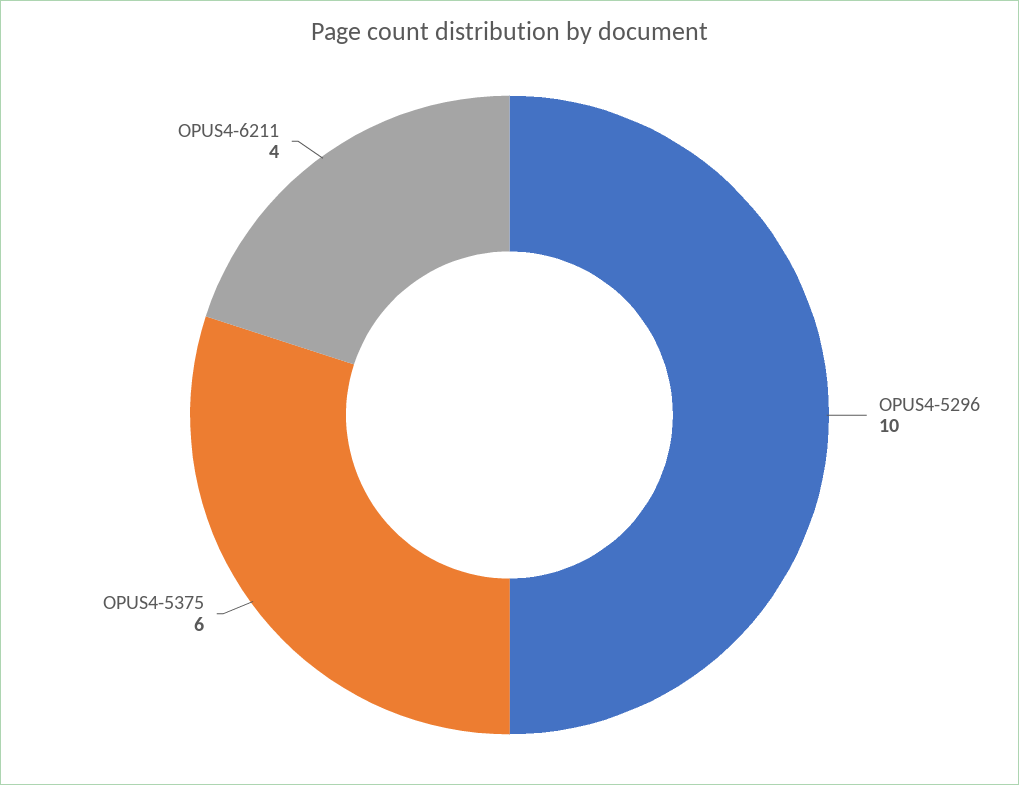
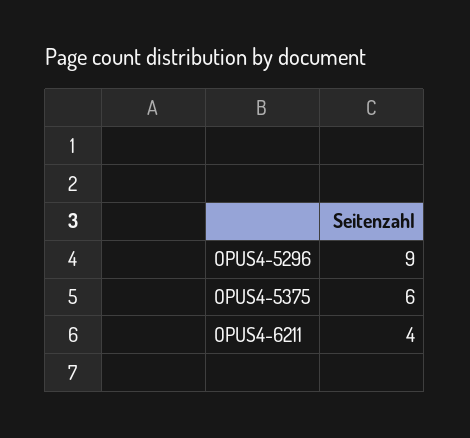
OPUS4-5296: 10 -> 9

